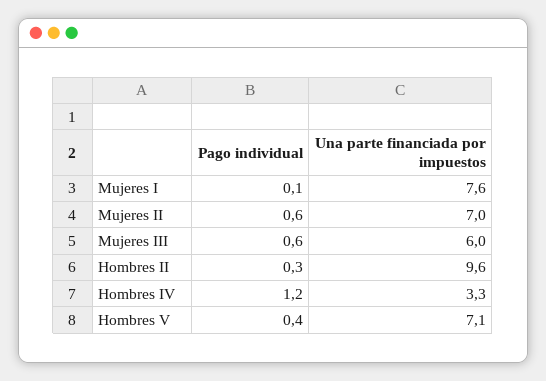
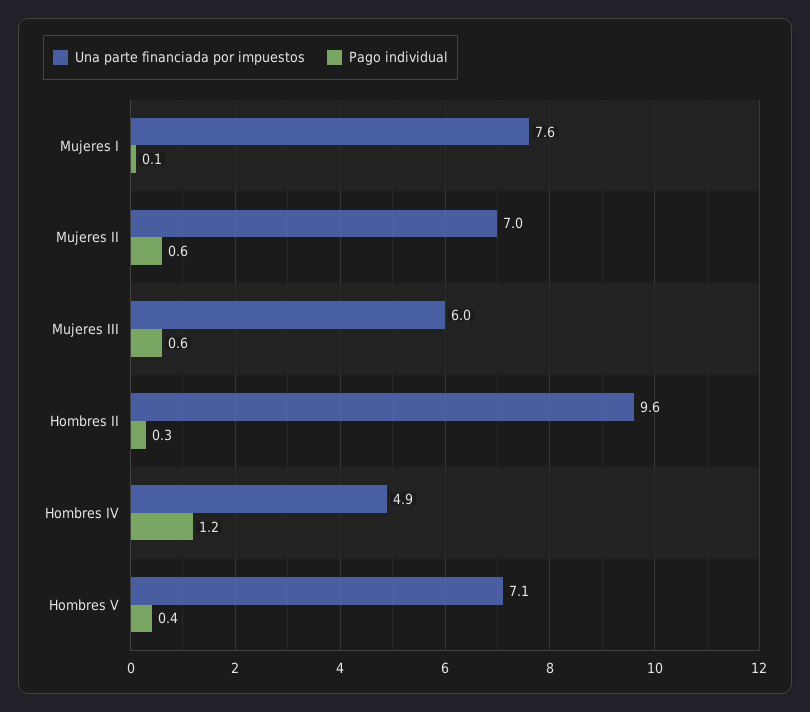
Una parte financiada por impuestos, Hombres IV: 3.3 -> 4.9

